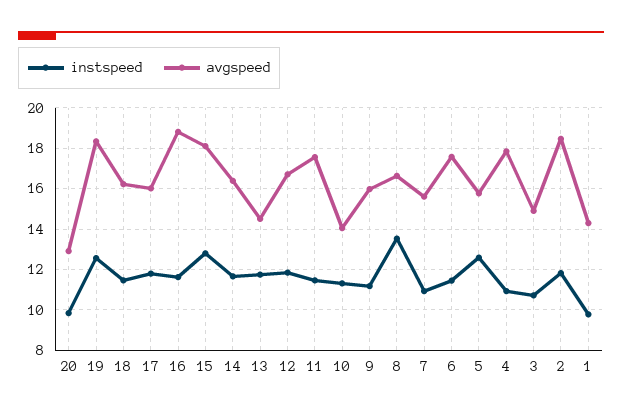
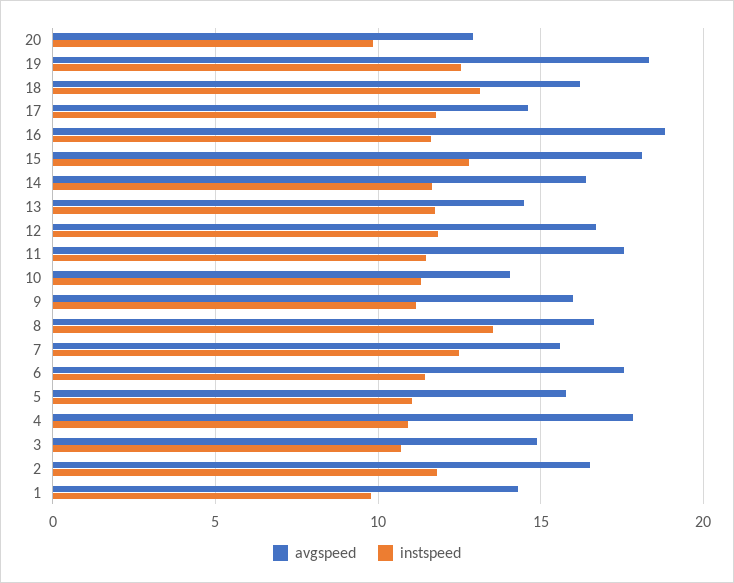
instspeed, 18: 11.5 -> 13
avgspeed, 17: 16 -> 14.5
instspeed, 7: 11 -> 12.5
instspeed, 5: 12.5 -> 11
avgspeed, 2: 18.5 -> 16.5

